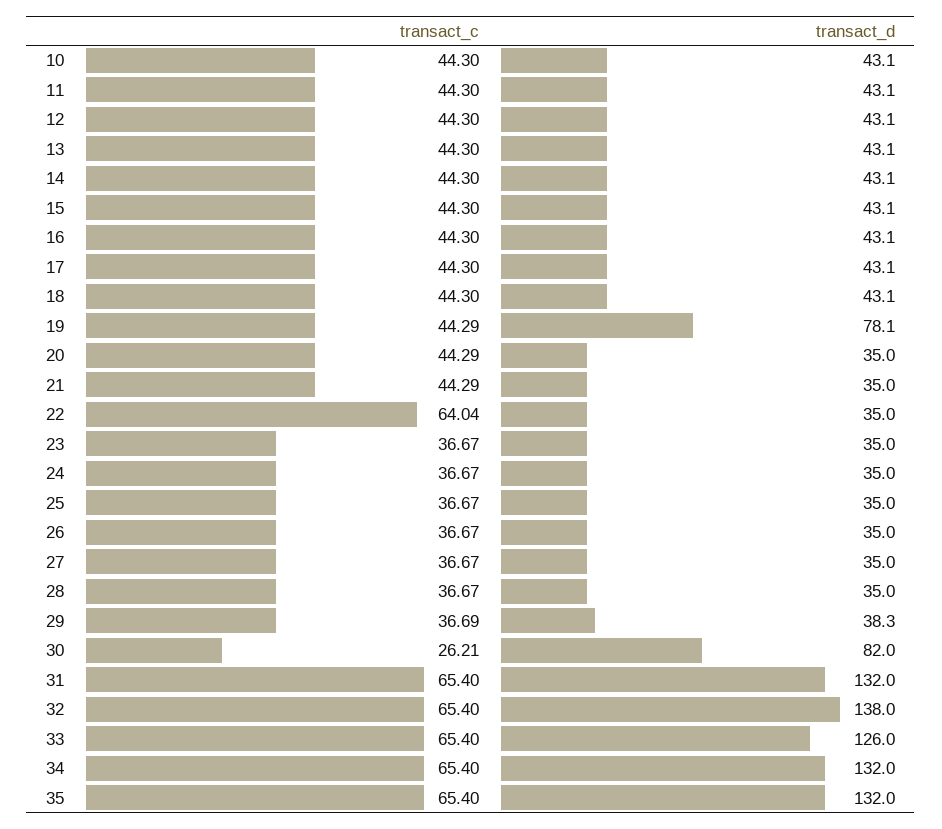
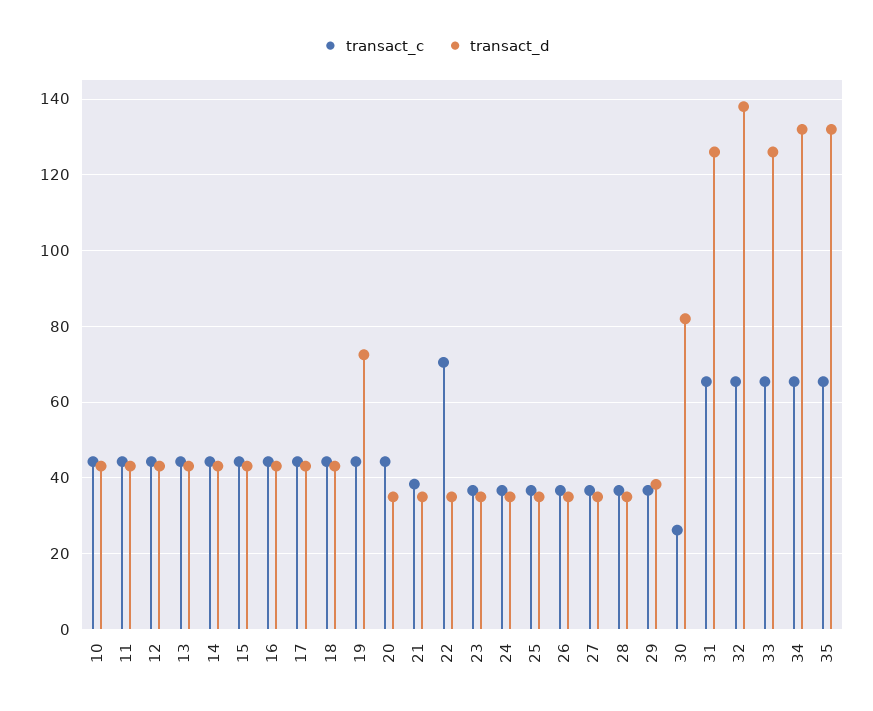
transact_d, 19: 78.1 -> 72
transact_c, 21: 44.29 -> 38
transact_c, 22: 64.04 -> 70
transact_d, 31: 132 -> 126

